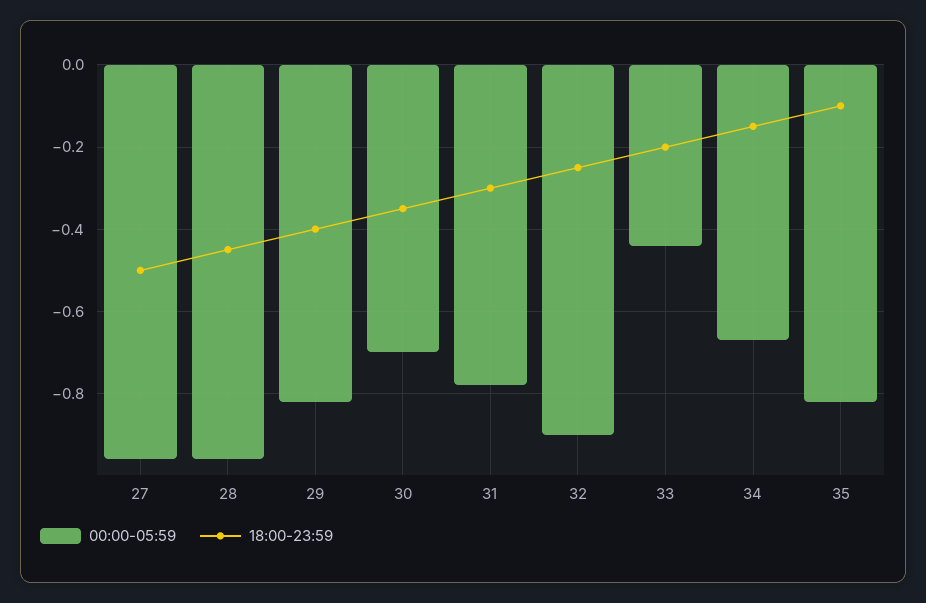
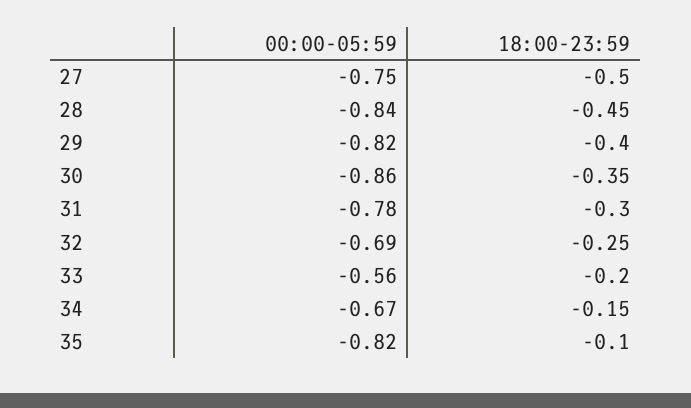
00:00-05:59, 27: -0.95 -> -0.75
00:00-05:59, 28: -0.95 -> -0.84
00:00-05:59, 30: -0.7 -> -0.86
00:00-05:59, 32: -0.9 -> -0.69
00:00-05:59, 33: -0.45 -> -0.56

